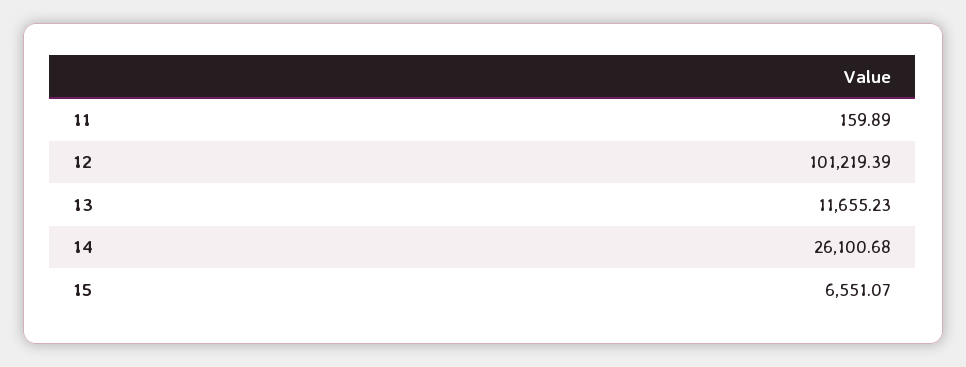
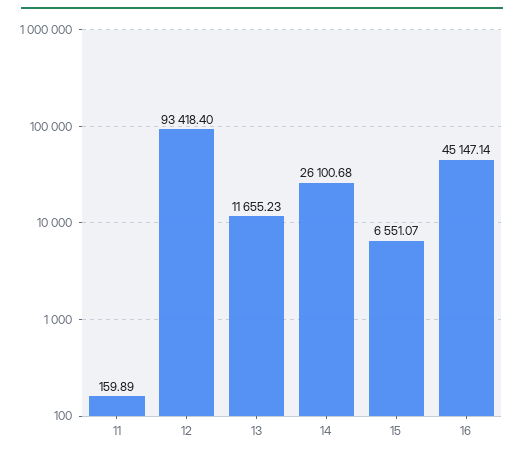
12: 101219.39 -> 93418.4
16: none -> 45147.14

